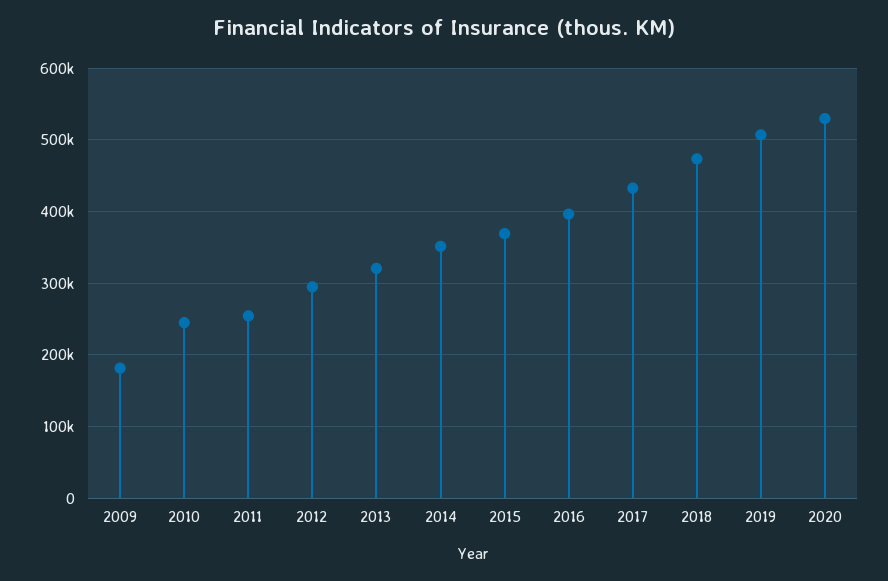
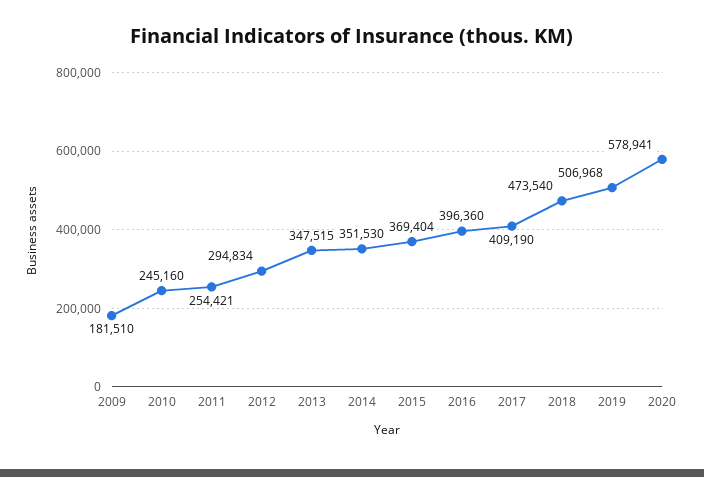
2013: 320000 -> 347515
2017: 430000 -> 409190
2020: 530000 -> 578941

